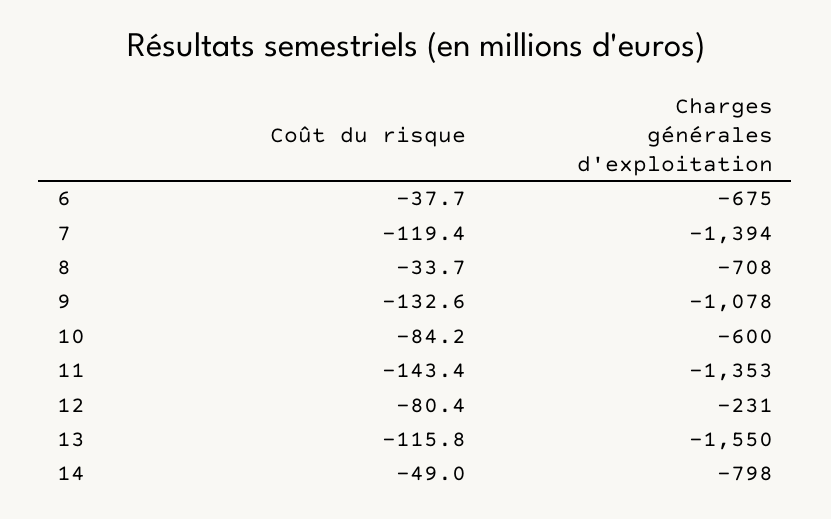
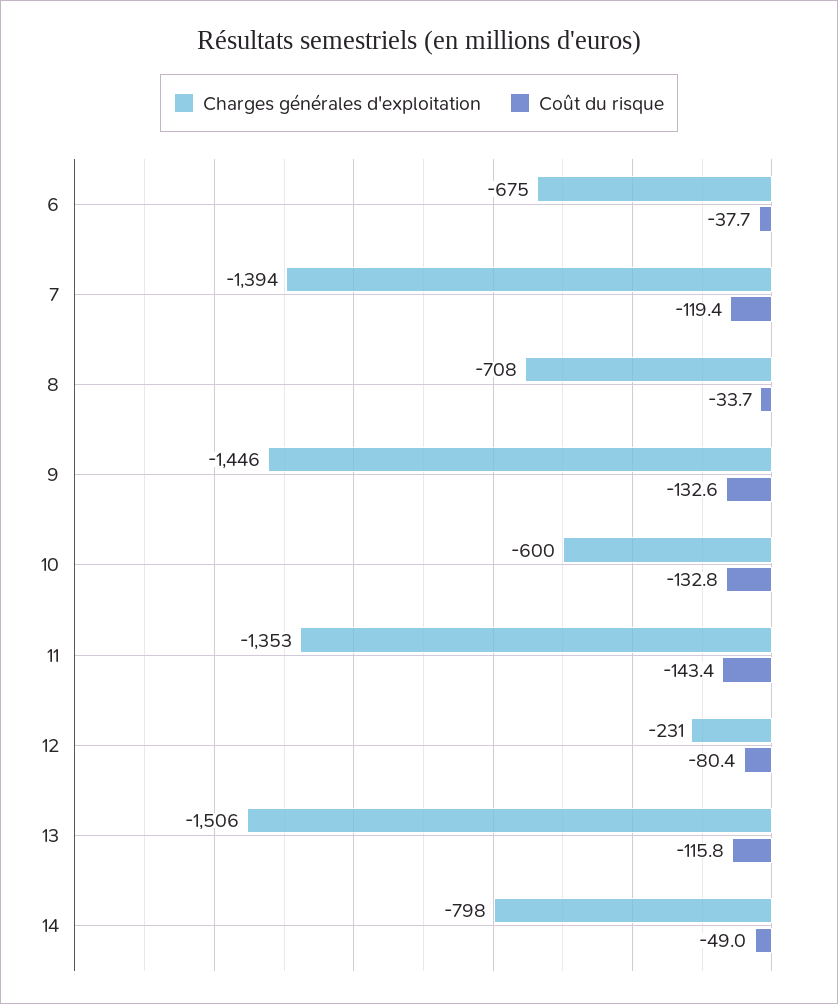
Charges générales d'exploitation, 9: -1078 -> -1446
Coût du risque, 10: -84.2 -> -132.8
Charges générales d'exploitation, 13: -1550 -> -1506

